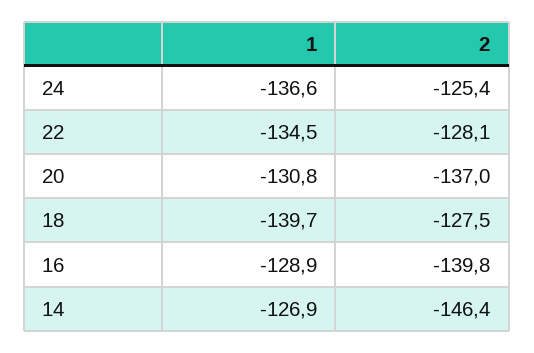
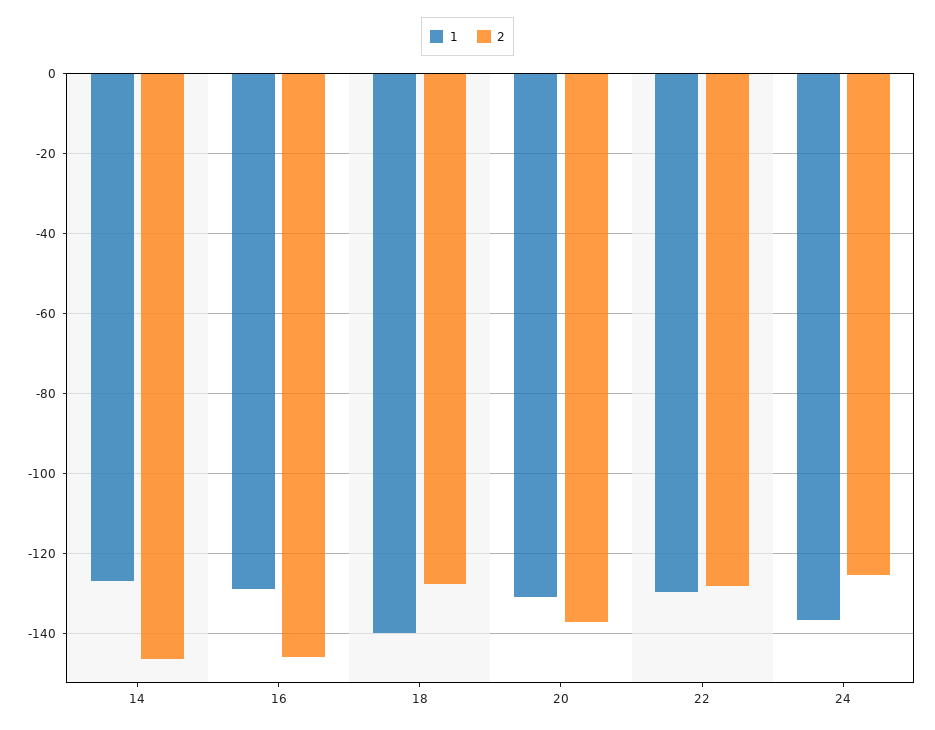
1, 22: -134.5 -> -130
2, 16: -139.8 -> -146

